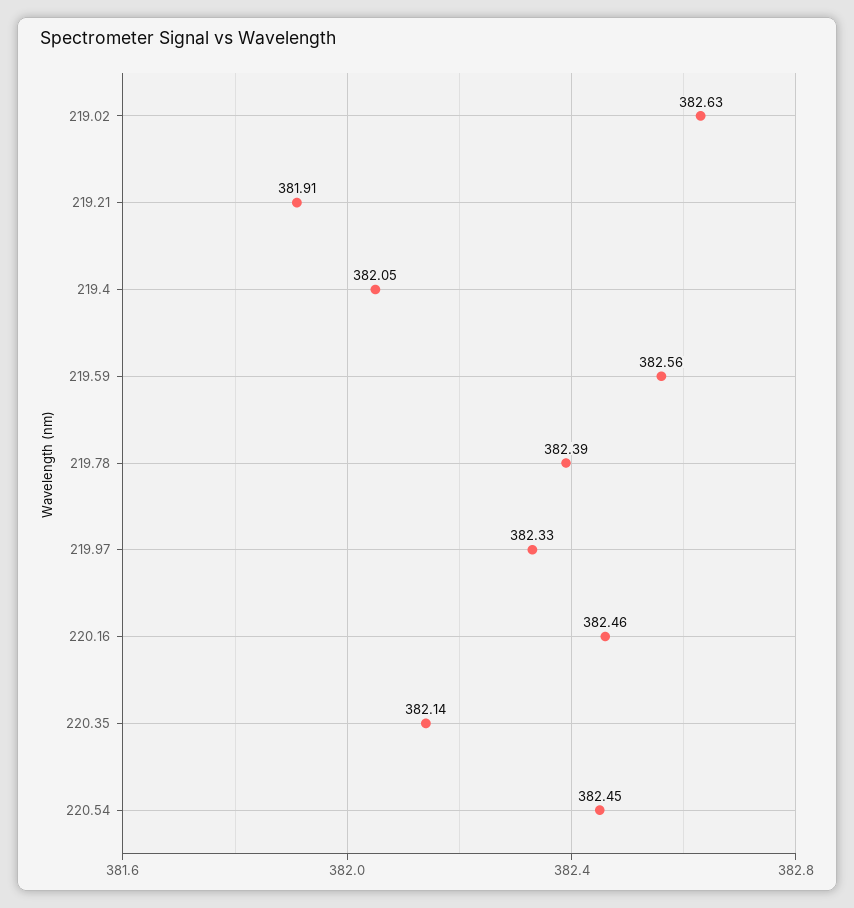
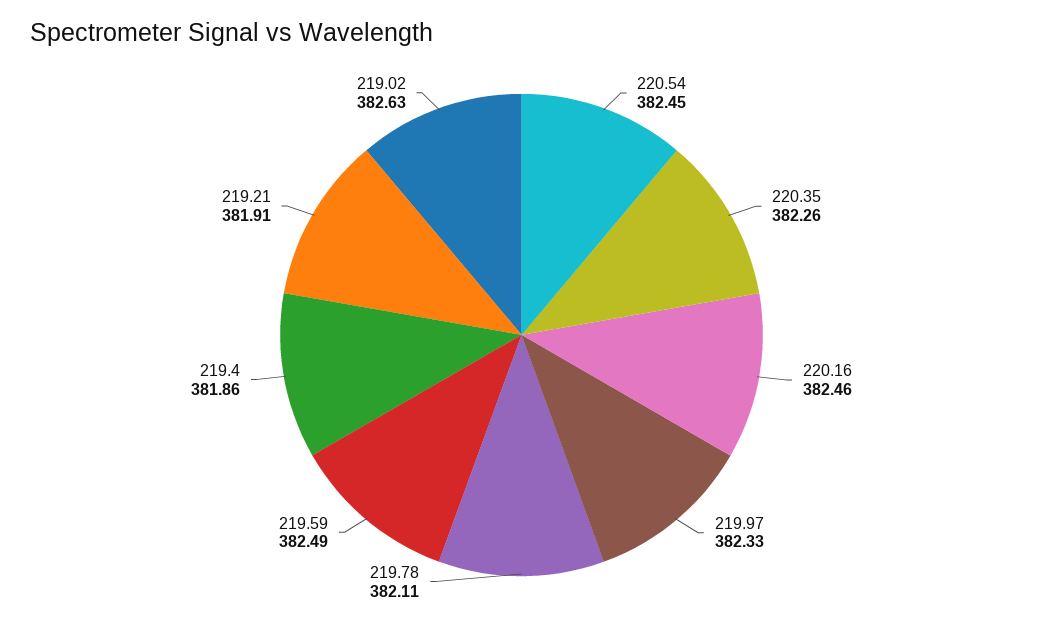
219.4: 382.05 -> 381.86
219.59: 382.56 -> 382.49
219.78: 382.39 -> 382.11
220.35: 382.14 -> 382.26

